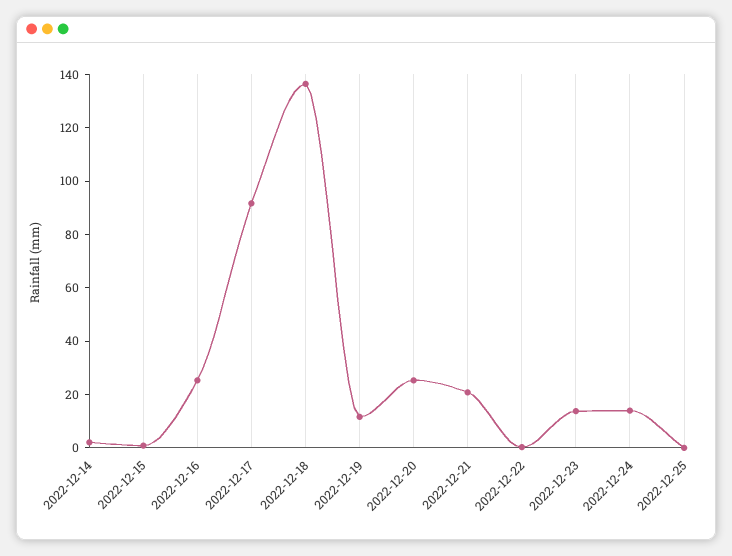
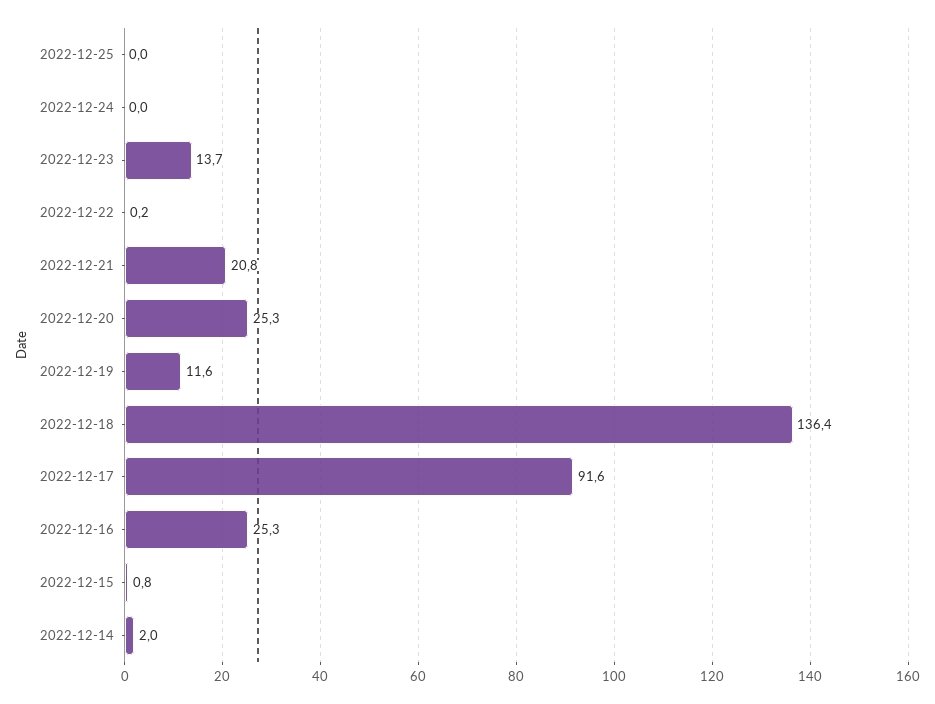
2022-12-24: 15 -> 0

